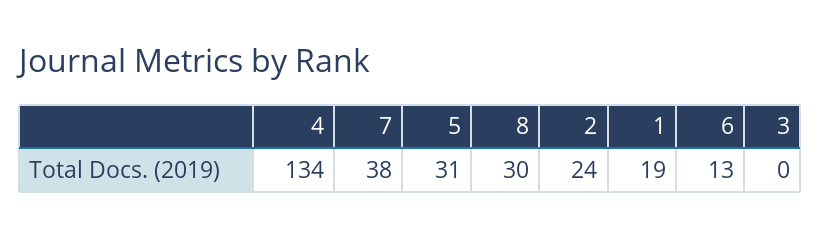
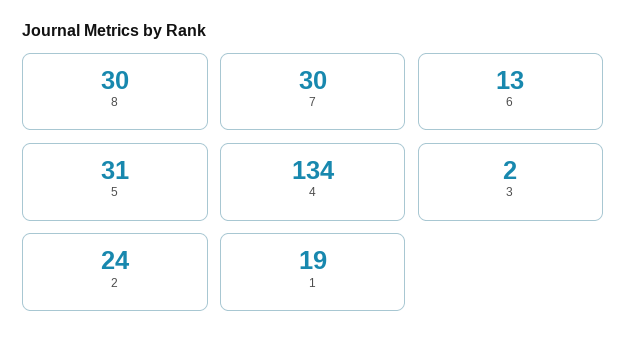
7: 38 -> 30
3: 0 -> 2

